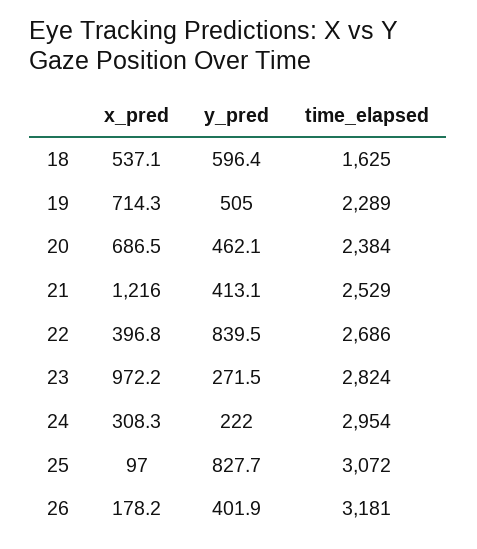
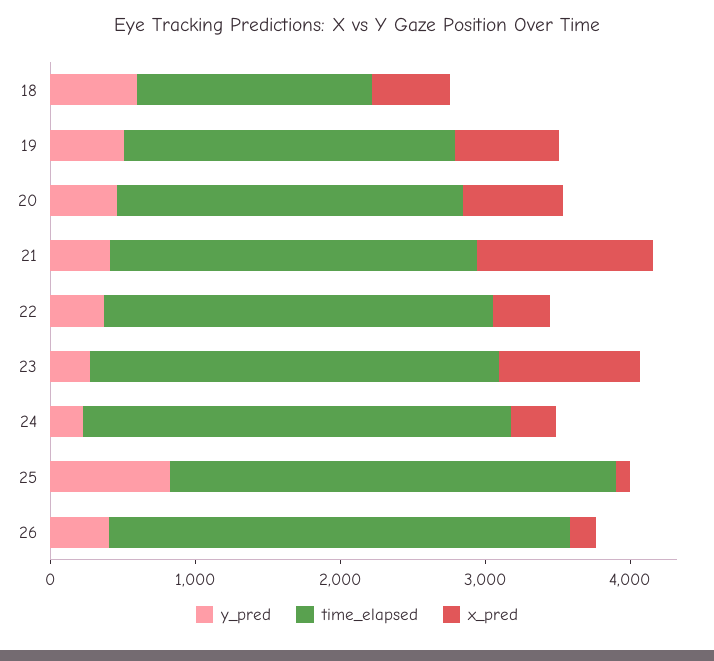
y_pred, 22: 839.5 -> 400

